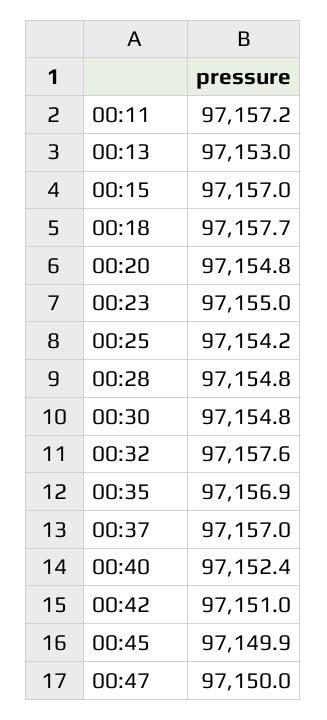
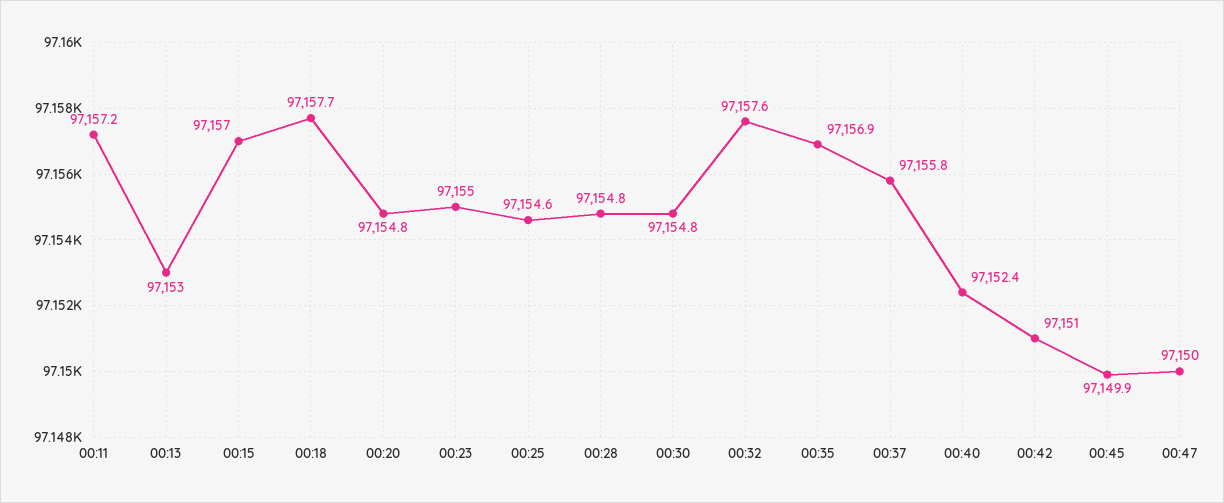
00:25: 97154.2 -> 97154.6
00:37: 97157 -> 97155.8

